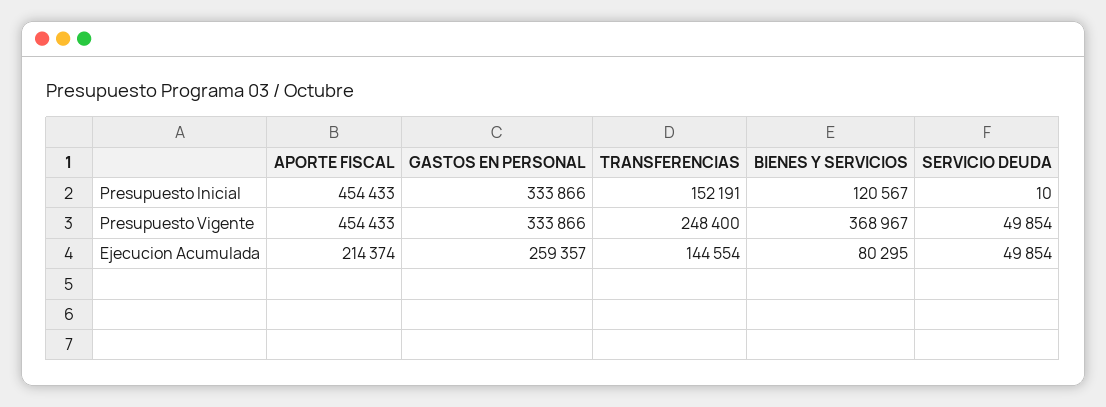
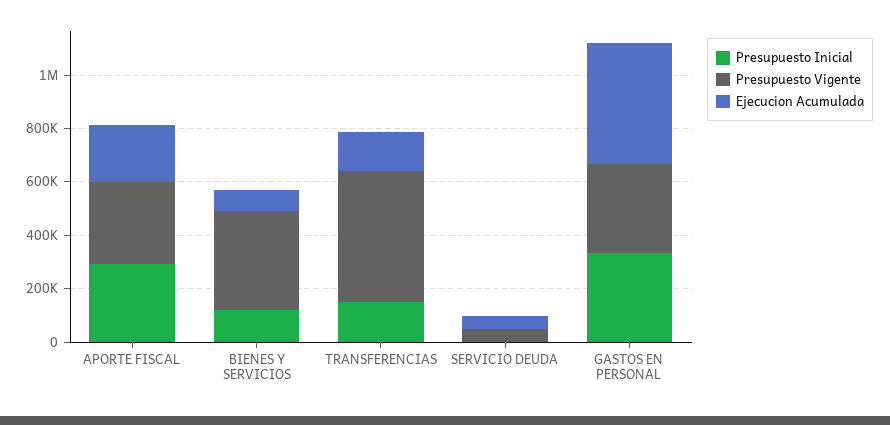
Presupuesto Inicial, APORTE FISCAL: 454433 -> 300000
Presupuesto Vigente, APORTE FISCAL: 454433 -> 300000
Presupuesto Vigente, TRANSFERENCIAS: 248400 -> 500000
Ejecucion Acumulada, GASTOS EN PERSONAL: 259357 -> 450000

